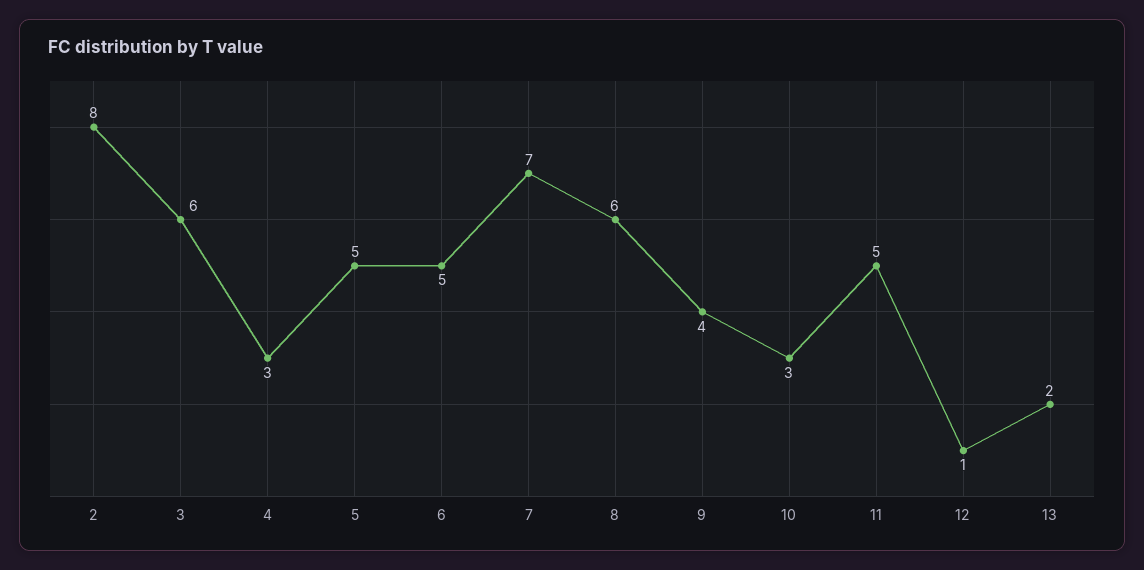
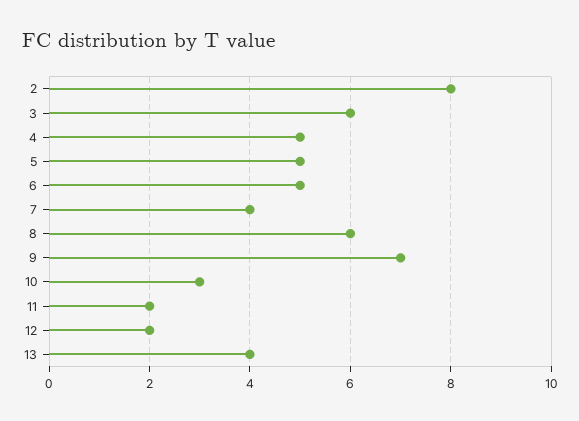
4: 3 -> 5
7: 7 -> 4
9: 4 -> 7
11: 5 -> 2
12: 1 -> 2
13: 2 -> 4

